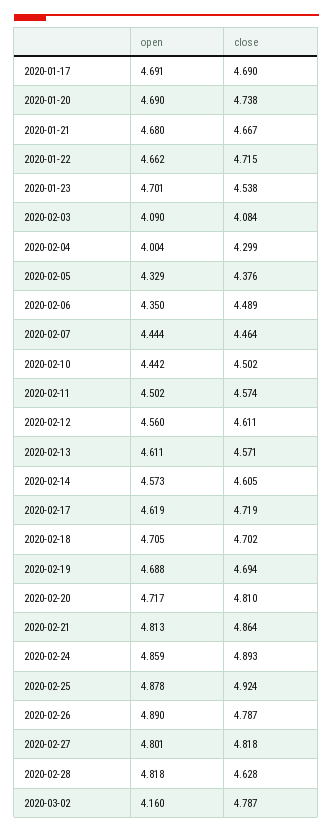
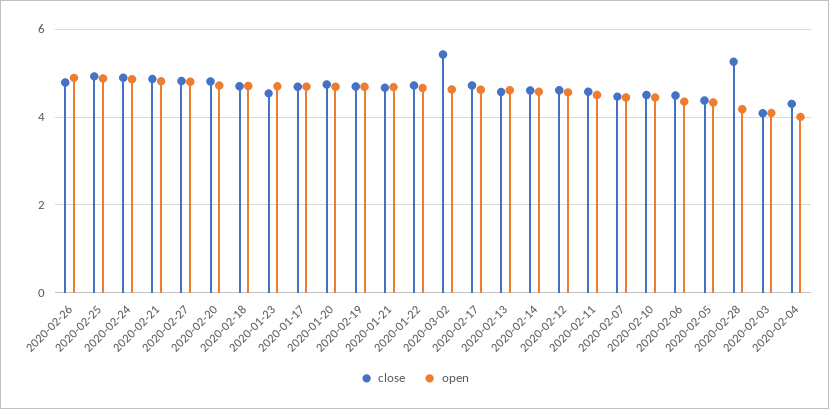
open, 2020-02-28: 4.818 -> 4.2
close, 2020-02-28: 4.628 -> 5.2
open, 2020-03-02: 4.16 -> 4.6
close, 2020-03-02: 4.787 -> 5.4

